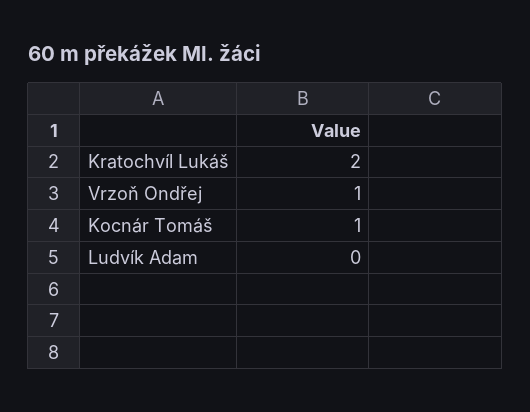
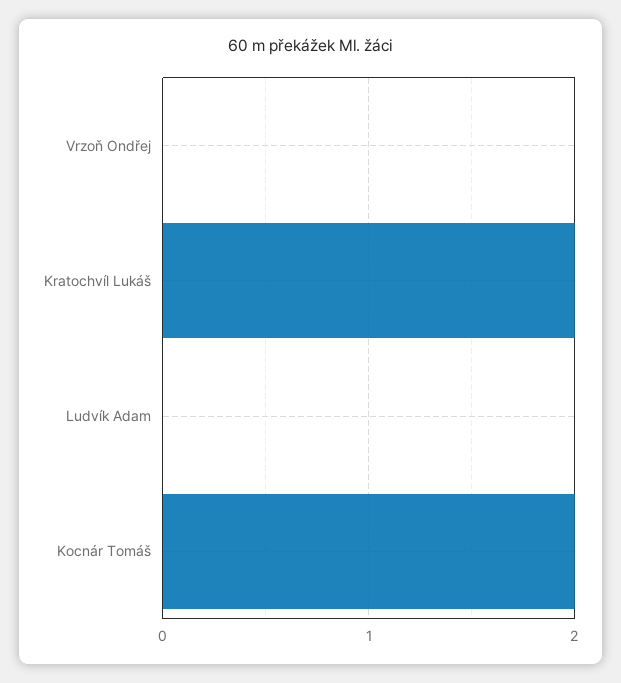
Vrzoň Ondřej: 1 -> 0
Kocnár Tomáš: 1 -> 2

